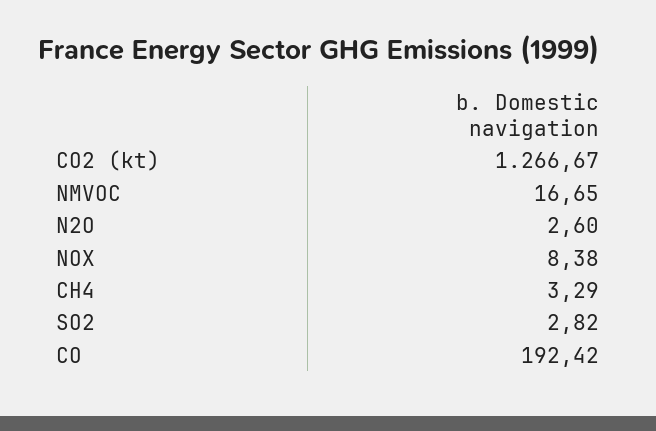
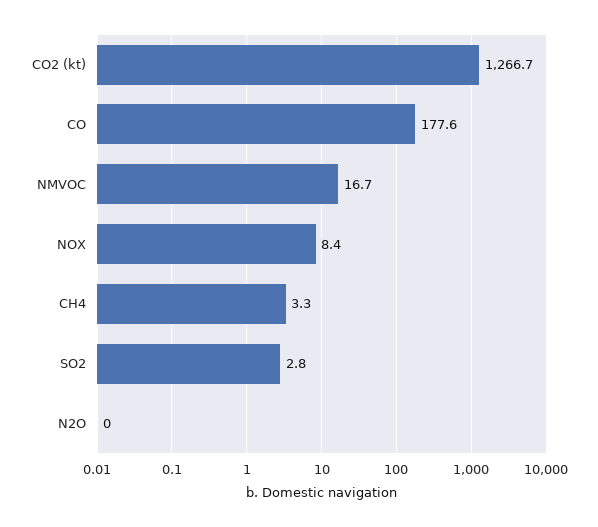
N2O: 2.6 -> 0
CO: 192.42 -> 177.6

